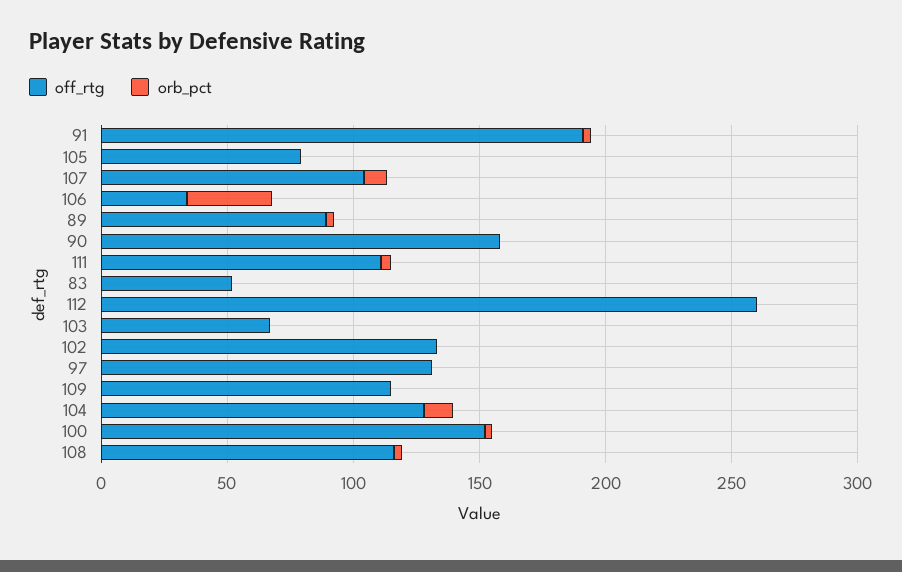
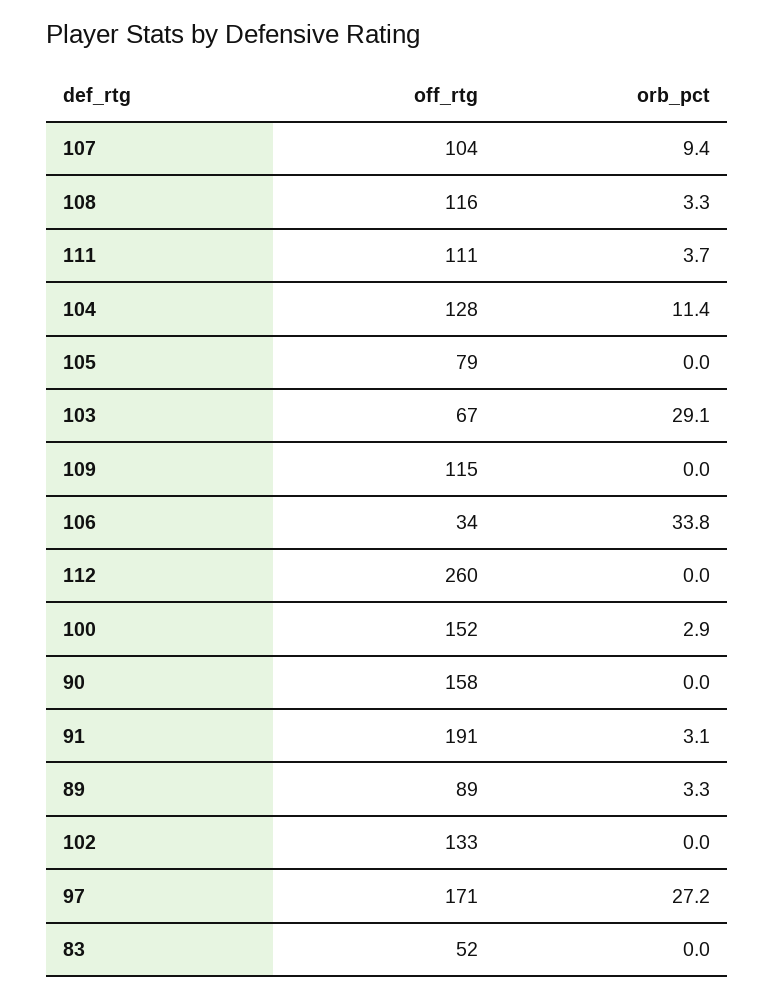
orb_pct, 103: 0 -> 29.1
off_rtg, 97: 130 -> 171
orb_pct, 97: 0 -> 27.2

